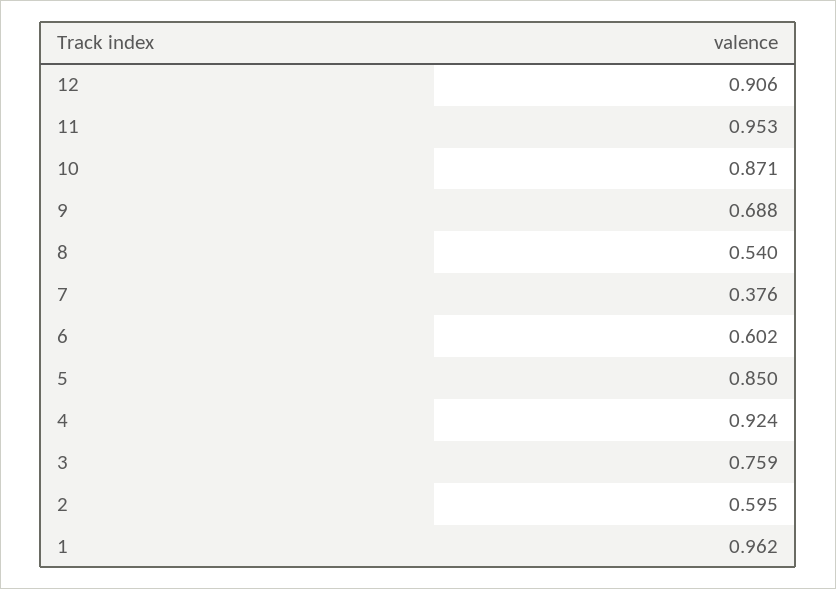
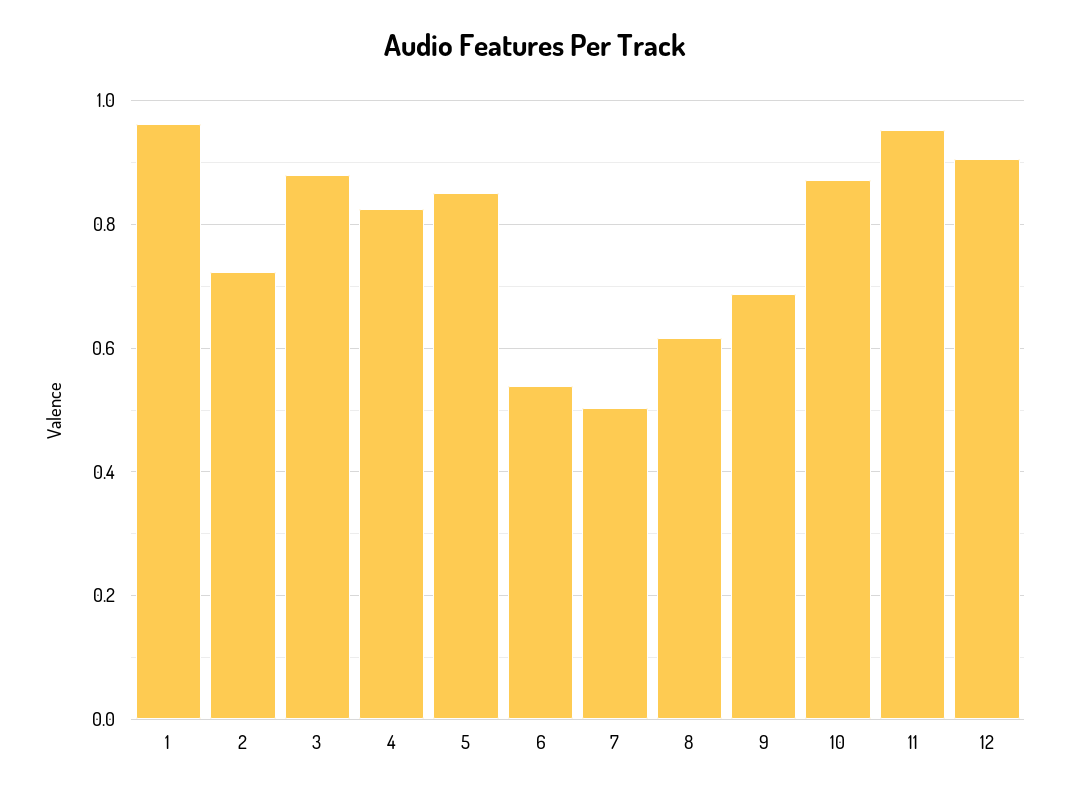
8: 0.54 -> 0.62
7: 0.376 -> 0.5
6: 0.602 -> 0.54
4: 0.924 -> 0.82
3: 0.759 -> 0.88
2: 0.595 -> 0.72

